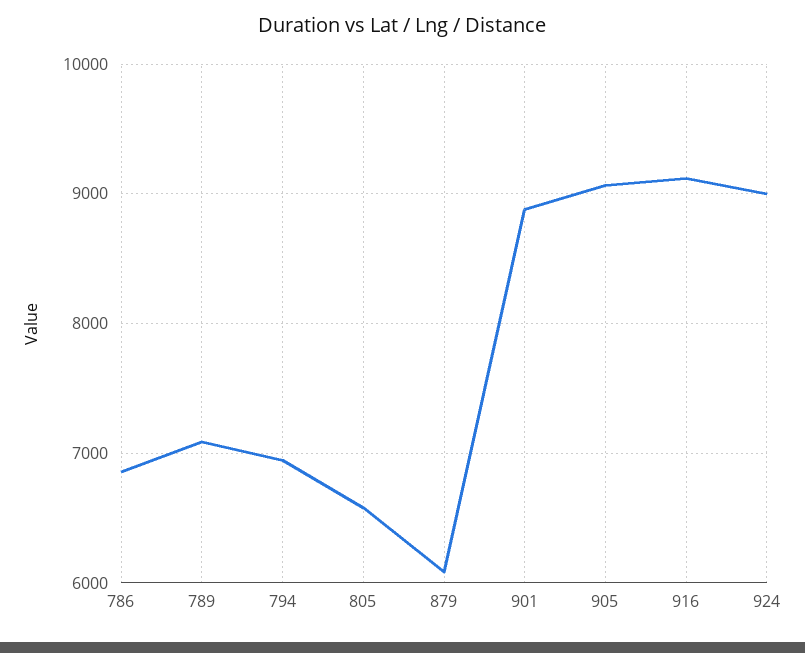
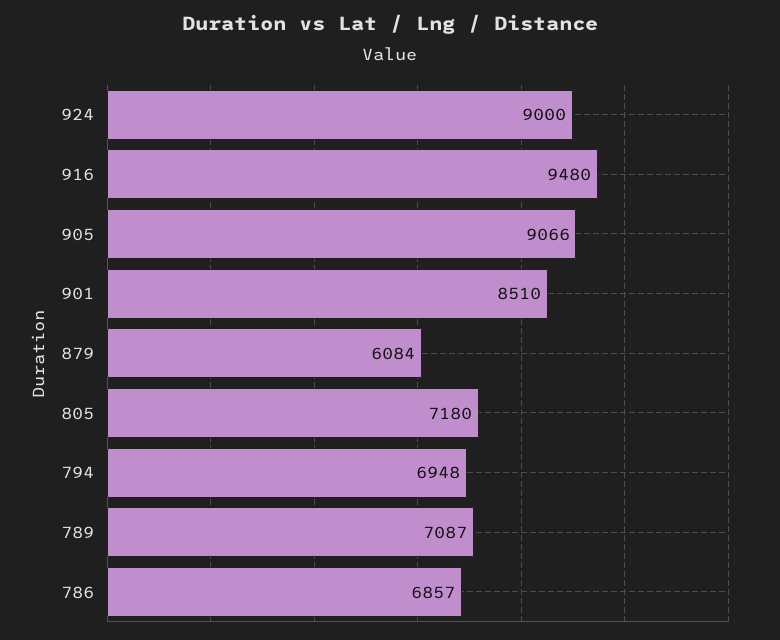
805: 6600 -> 7180
901: 8900 -> 8510
916: 9100 -> 9480

